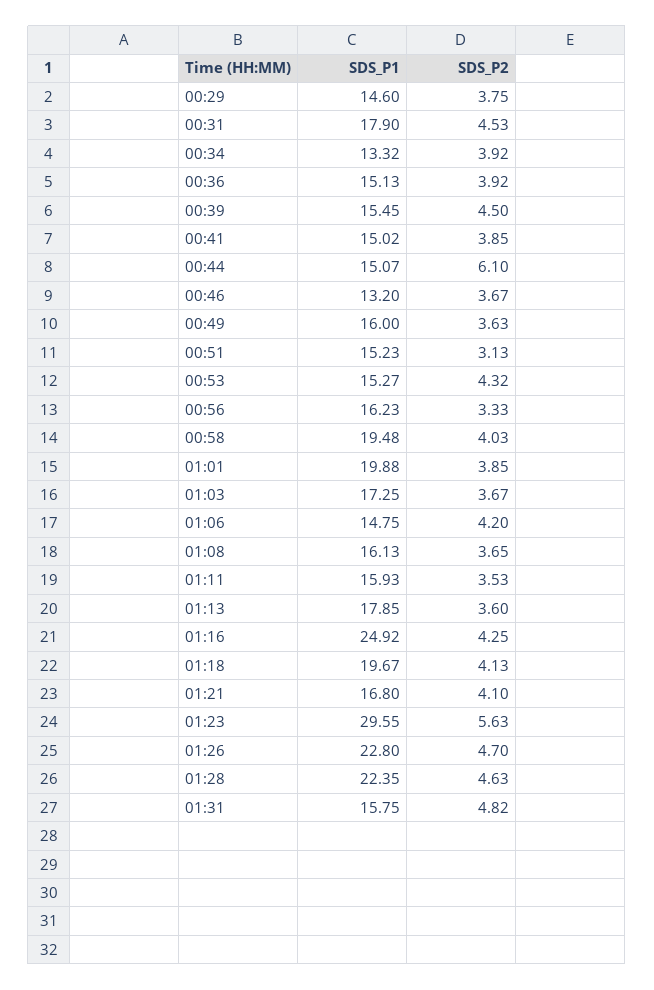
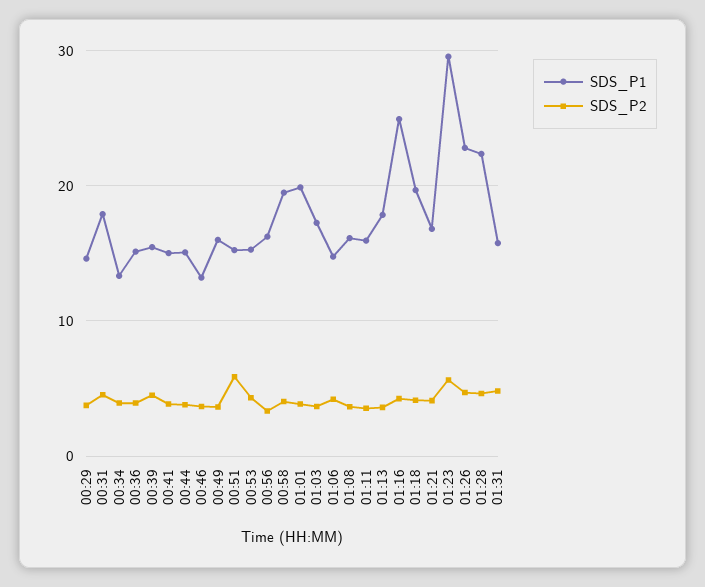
SDS_P2, 00:44: 6.1 -> 4
SDS_P2, 00:51: 3.13 -> 6

